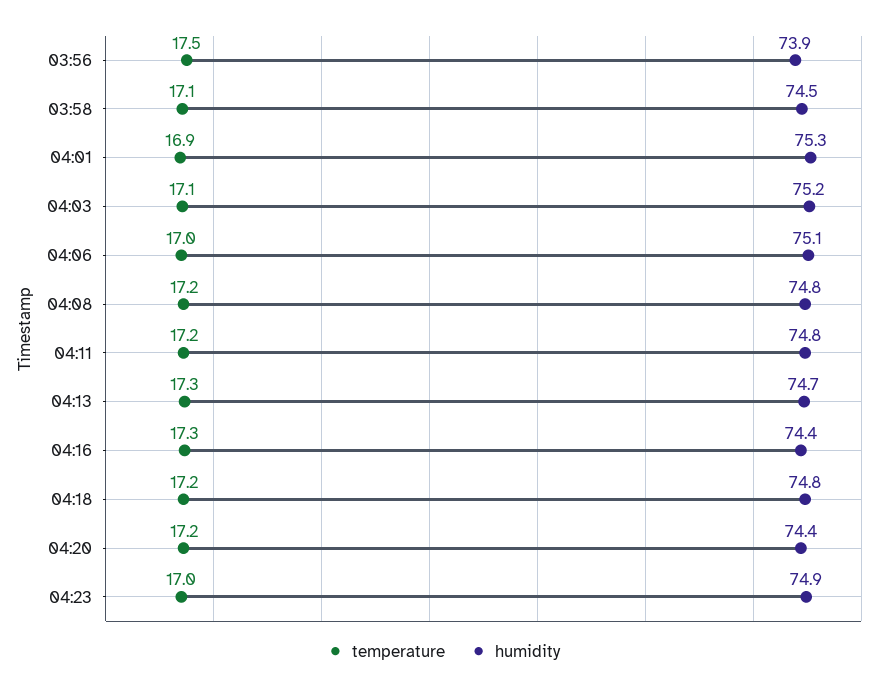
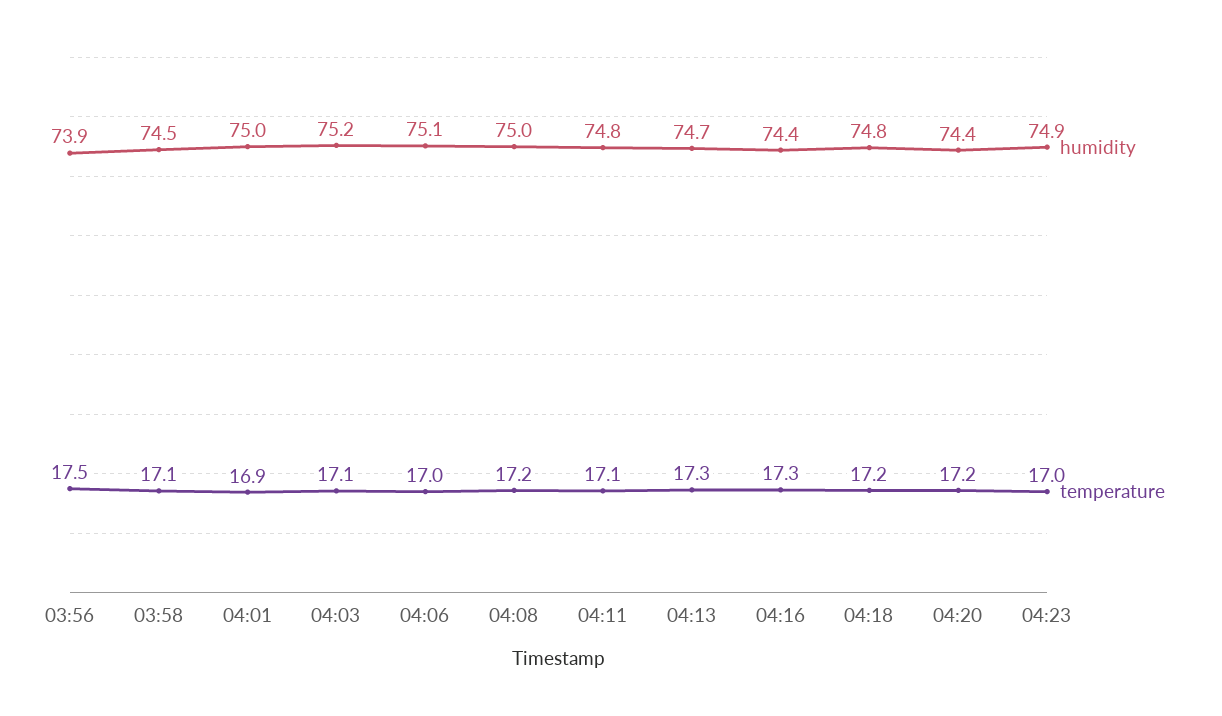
humidity, 04:01: 75.3 -> 75
humidity, 04:08: 74.8 -> 75
temperature, 04:11: 17.2 -> 17.1

